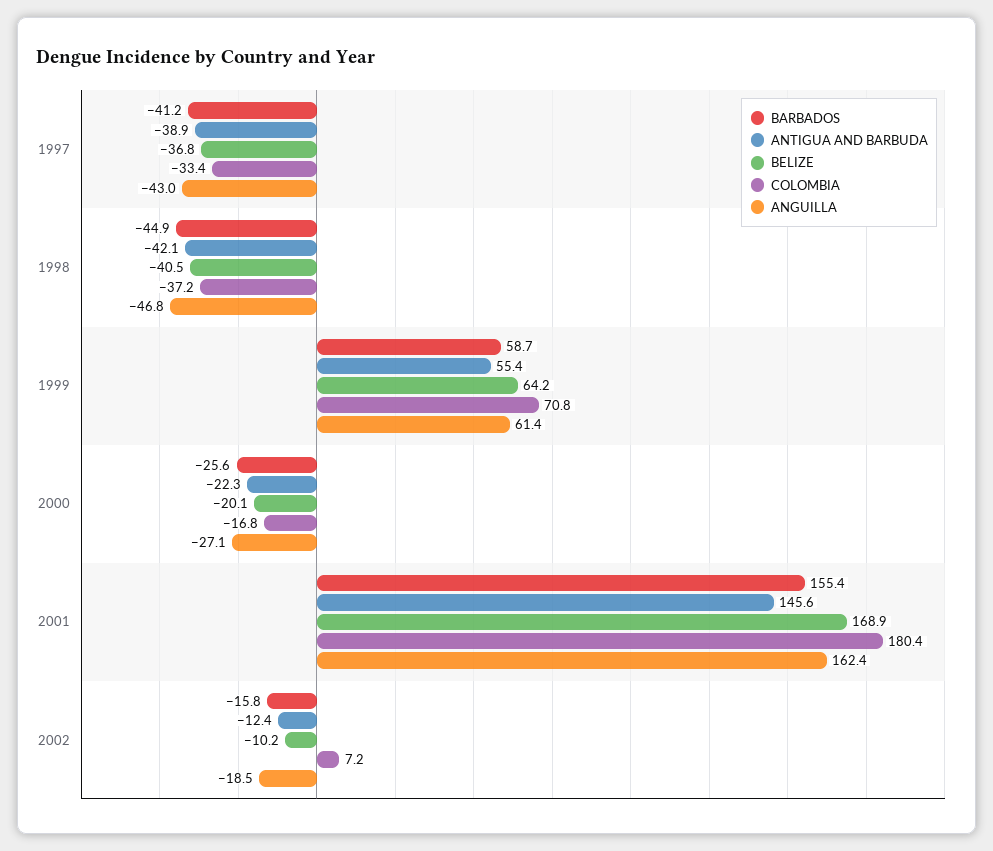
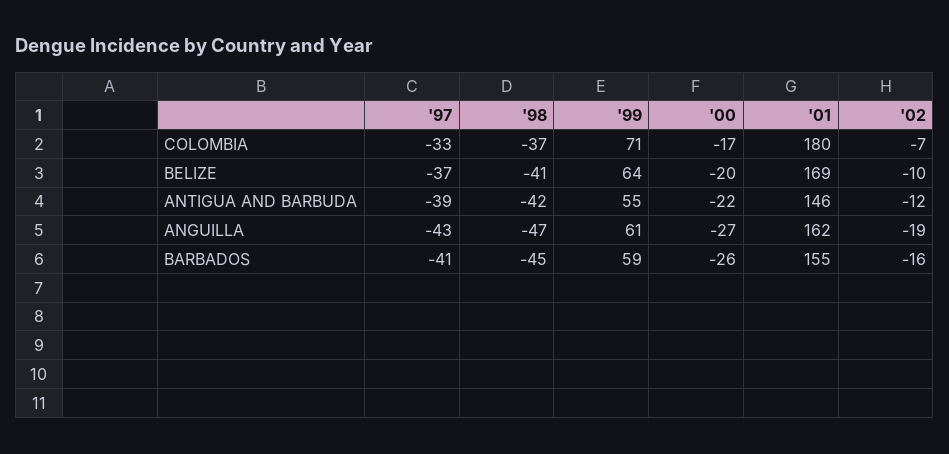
COLOMBIA, 2002: 7.2 -> -7

